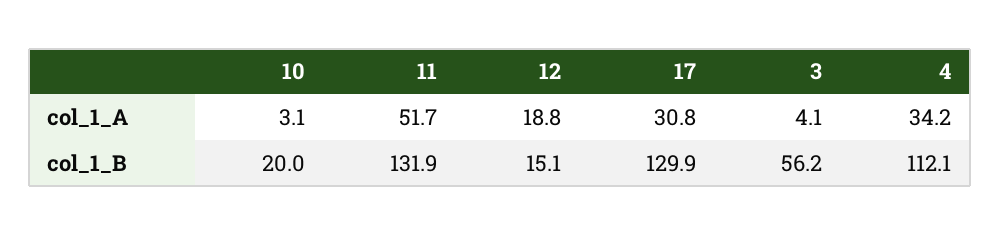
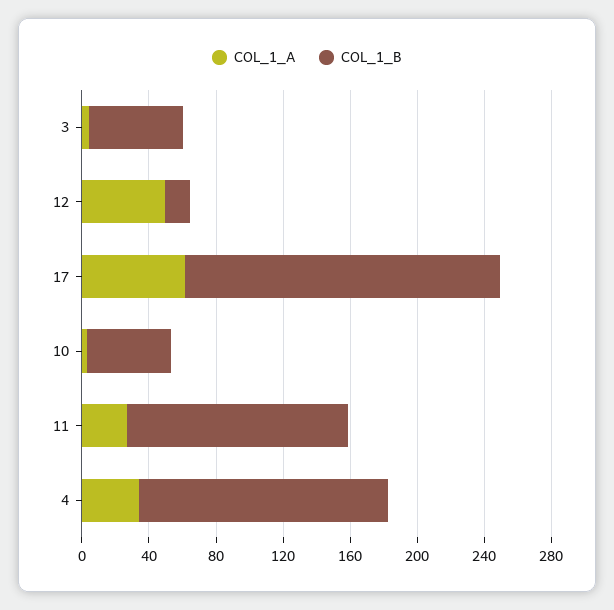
col_1_A, 11: 51.7 -> 30
col_1_A, 12: 18.8 -> 50
col_1_A, 17: 30.8 -> 60
col_1_B, 10: 20 -> 50
col_1_B, 17: 129.9 -> 190
col_1_B, 4: 112.1 -> 150

